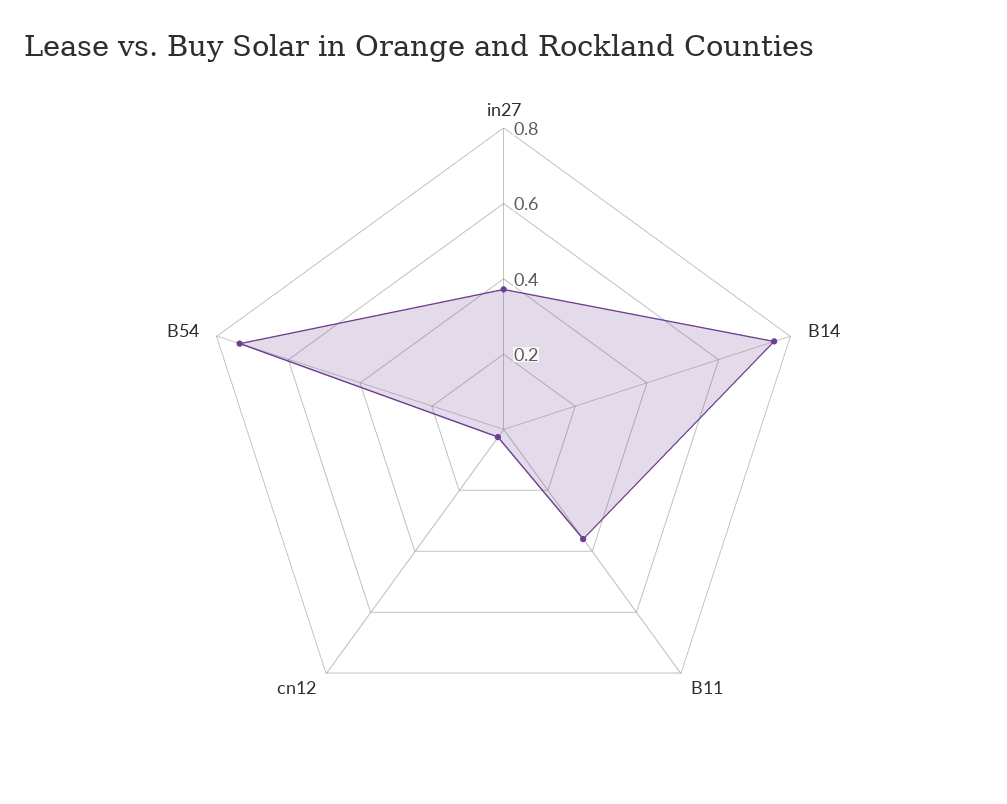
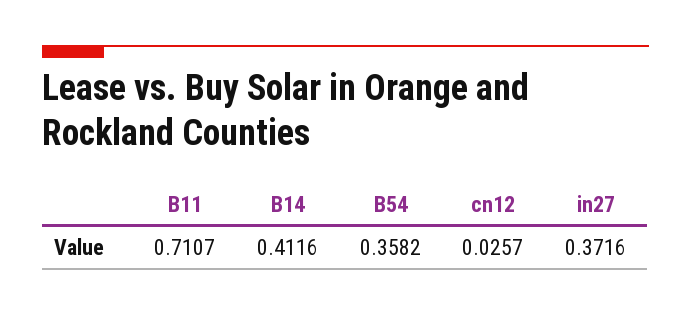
B14: 0.75 -> 0.4116
B11: 0.35 -> 0.7107
B54: 0.75 -> 0.3582

